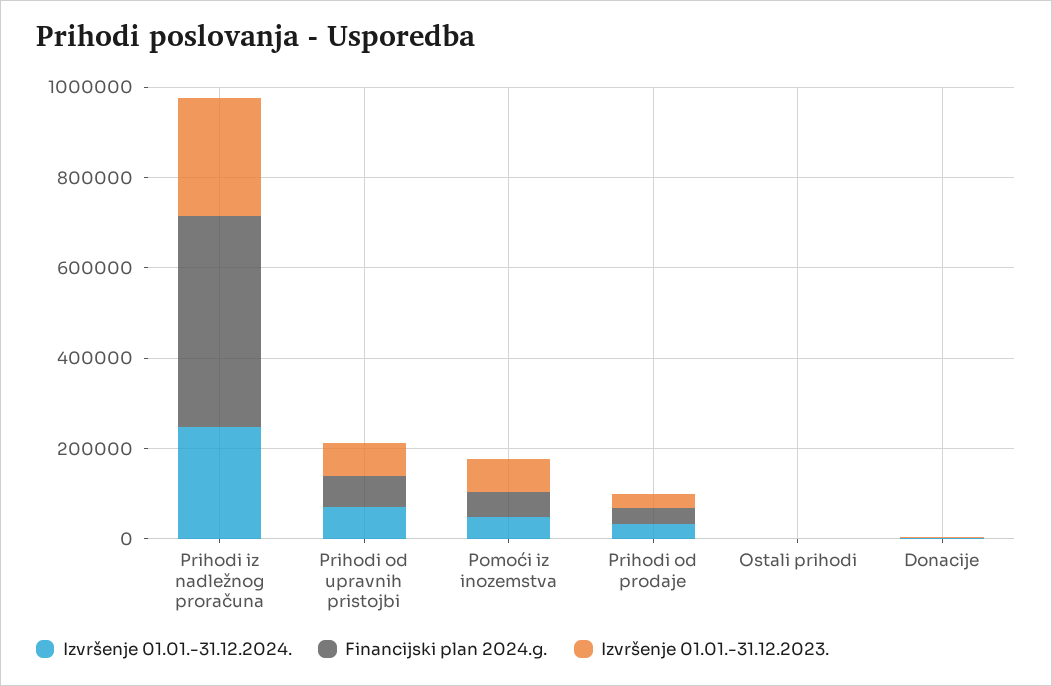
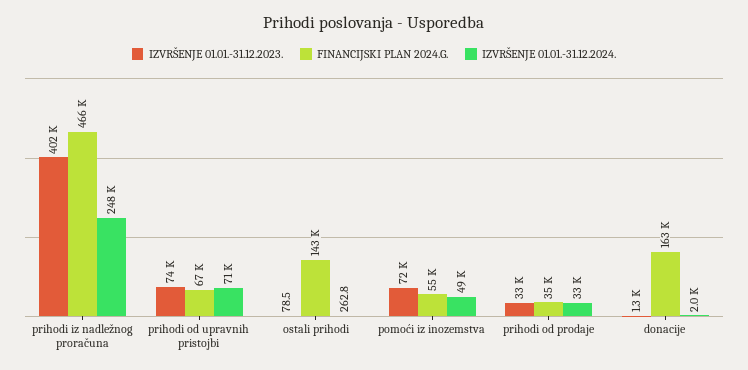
Izvršenje 01.01.-31.12.2023., Prihodi iz nadležnog proračuna: 250000 -> 402000
Financijski plan 2024.g., Ostali prihodi: 0 -> 143000
Financijski plan 2024.g., Donacije: 0 -> 163000

